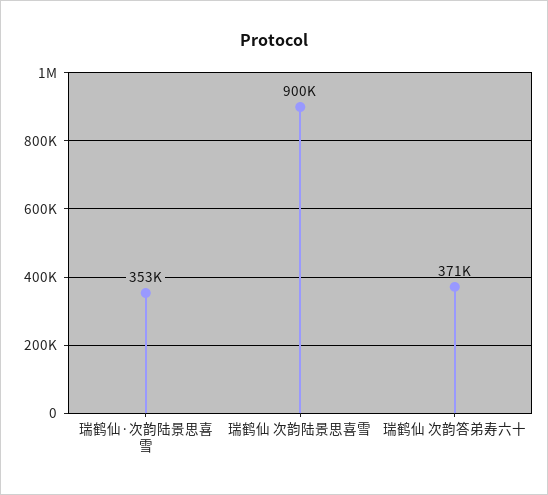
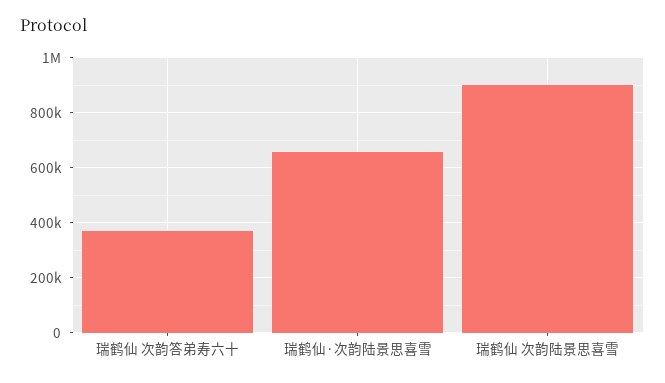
瑞鹤仙·次韵陆景思喜雪: 353000 -> 650000

